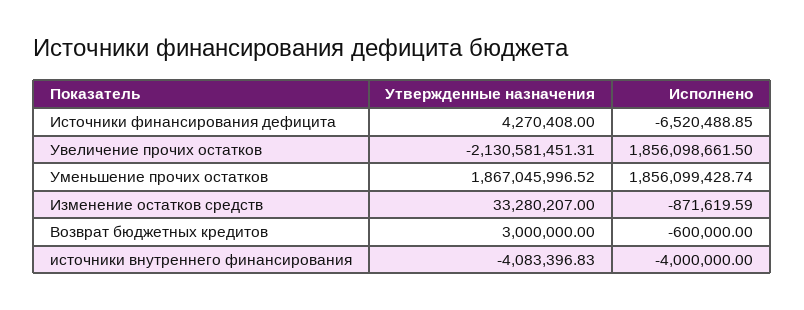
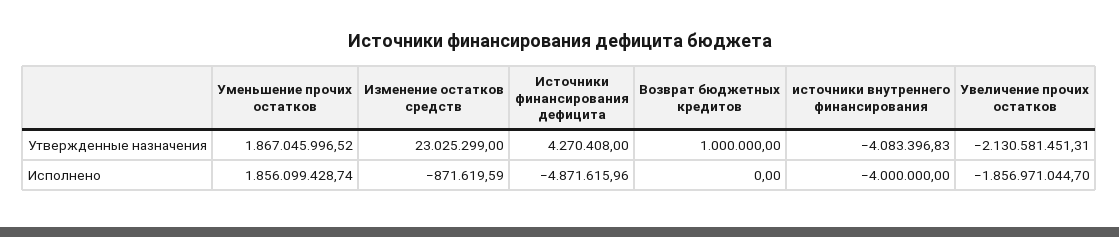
Исполнено, Источники финансирования дефицита: -6520488.85 -> -4871615.96
Исполнено, Увеличение прочих остатков: 1856098661.5 -> -1856971044.7
Утвержденные назначения, Изменение остатков средств: 33280207 -> 23025299
Утвержденные назначения, Возврат бюджетных кредитов: 3000000 -> 1000000
Исполнено, Возврат бюджетных кредитов: -600000 -> 0

